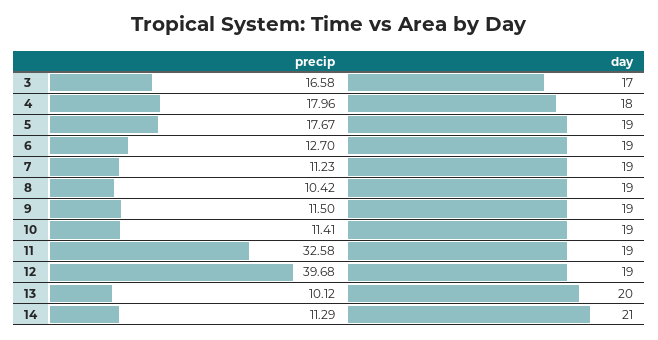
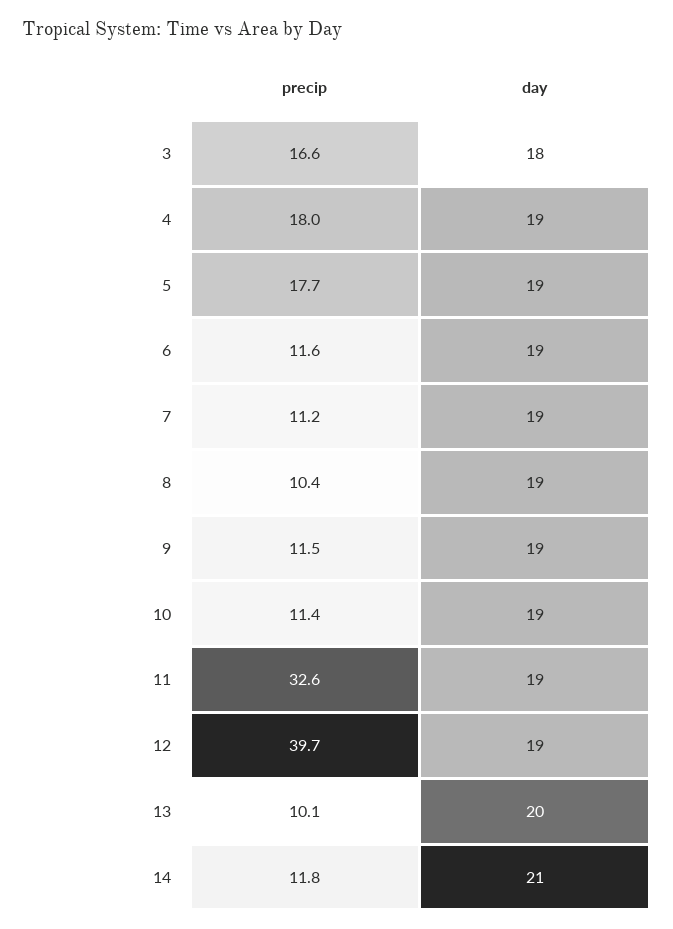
day, 3: 17 -> 18
day, 4: 18 -> 19
precip, 6: 12.7 -> 11.6
precip, 14: 11.29 -> 11.8

